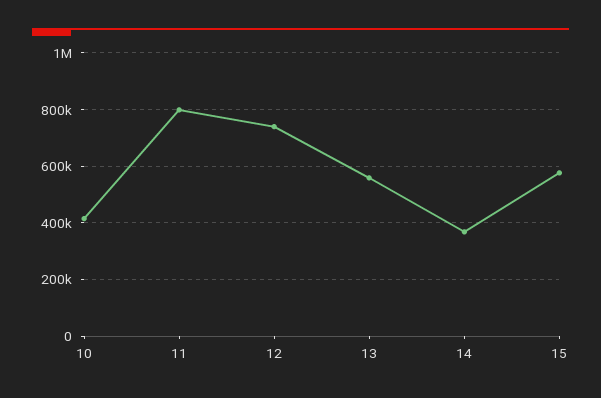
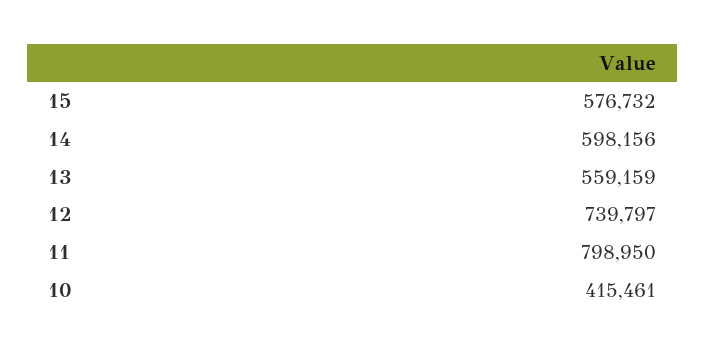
14: 375000 -> 598156

